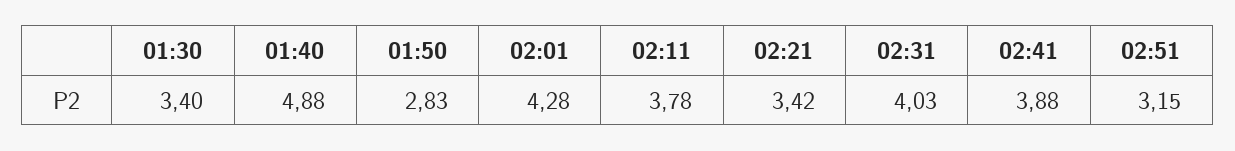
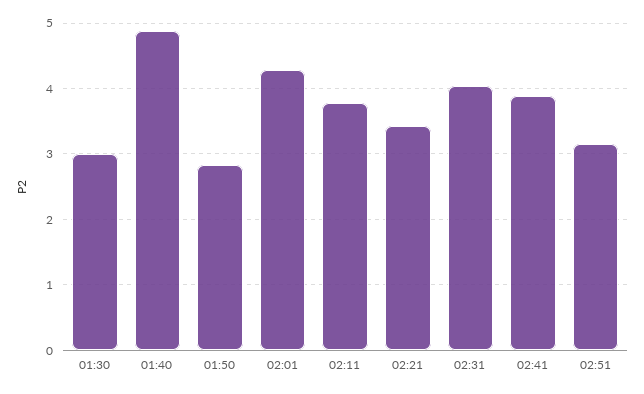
01:30: 3.4 -> 3

